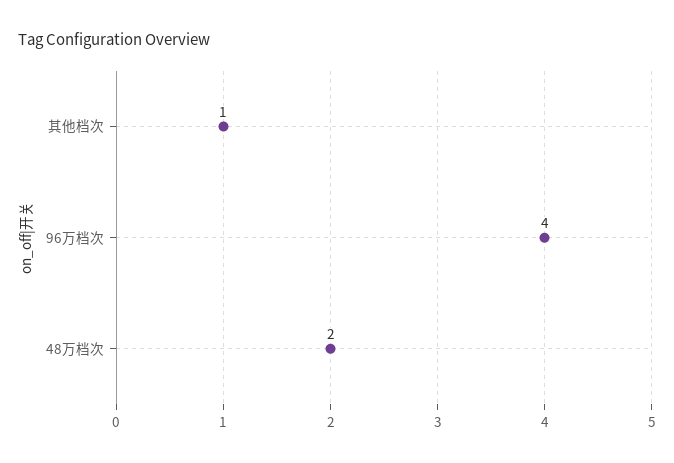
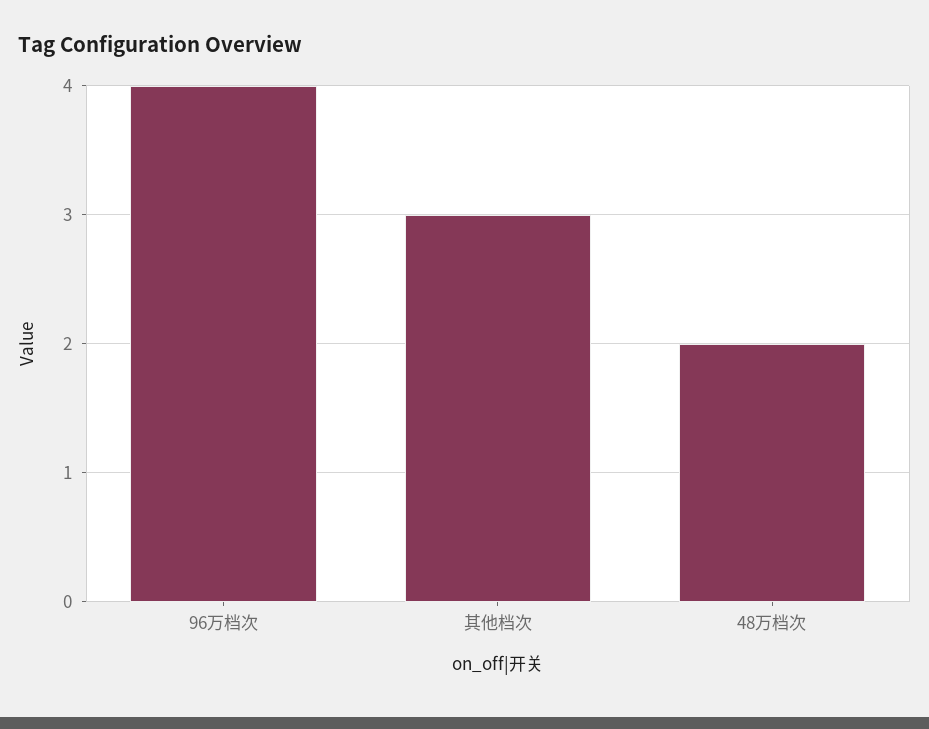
其他档次: 1 -> 3

